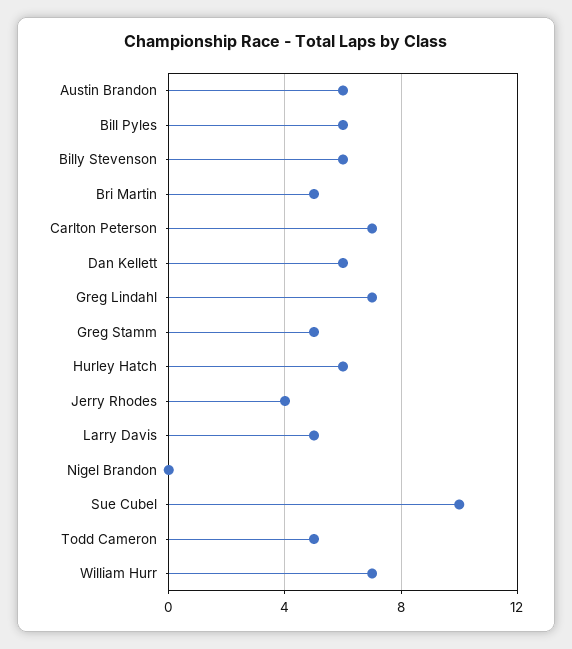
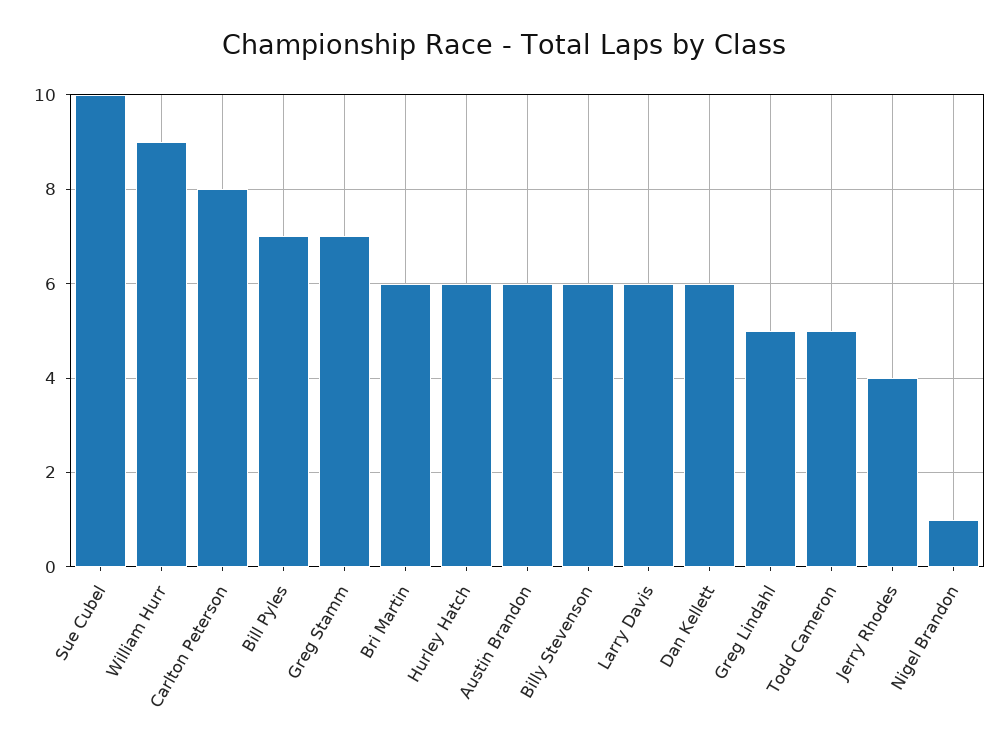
Bill Pyles: 6 -> 7
Bri Martin: 5 -> 6
Carlton Peterson: 7 -> 8
Greg Lindahl: 7 -> 5
Greg Stamm: 5 -> 7
Larry Davis: 5 -> 6
Nigel Brandon: 0 -> 1
William Hurr: 7 -> 9

